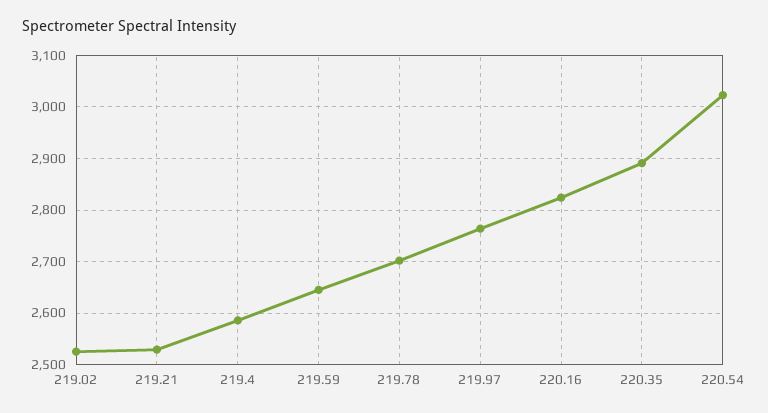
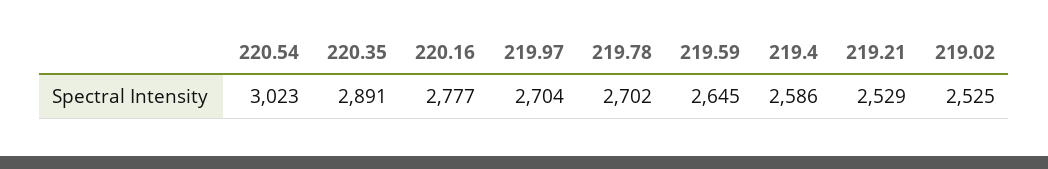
219.97: 2760 -> 2704
220.16: 2820 -> 2777

